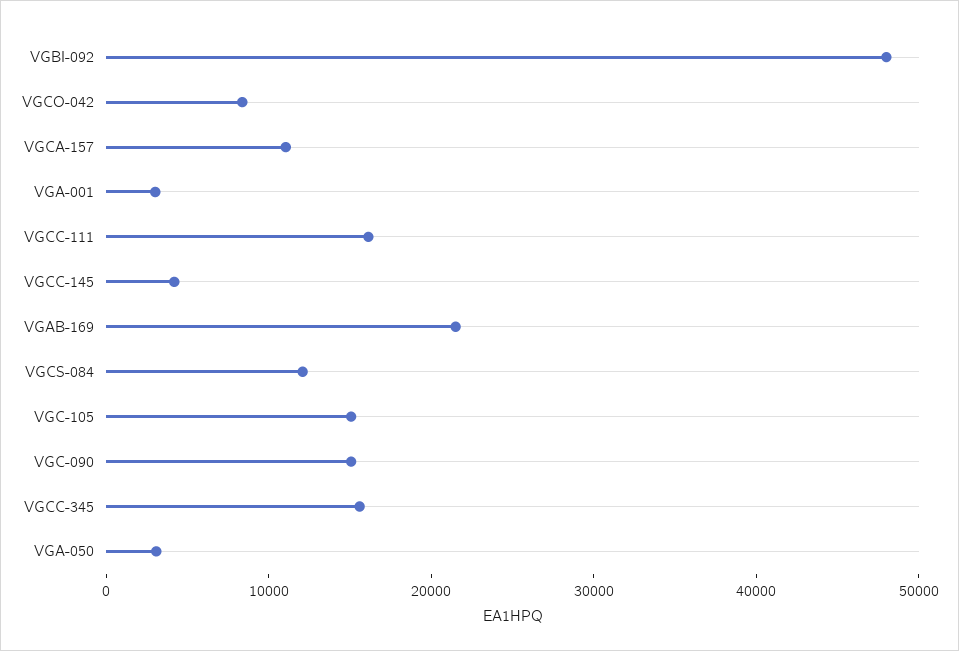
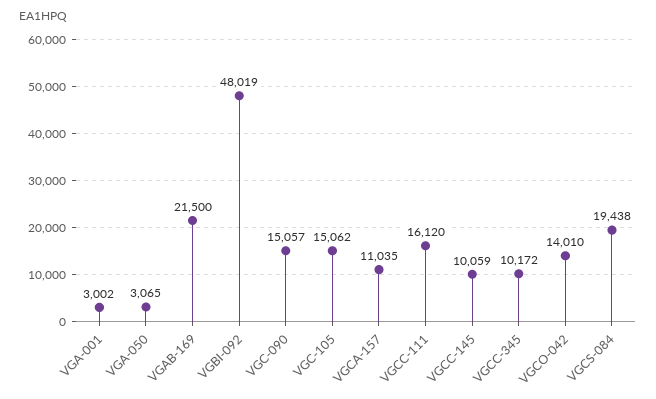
VGCO-042: 8000 -> 14010
VGCC-145: 4000 -> 10059
VGCS-084: 12000 -> 19438
VGCC-345: 16000 -> 10172

